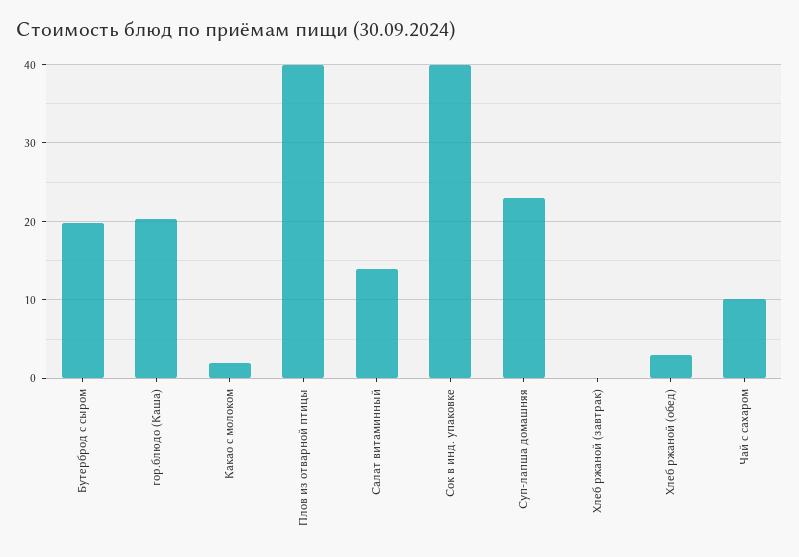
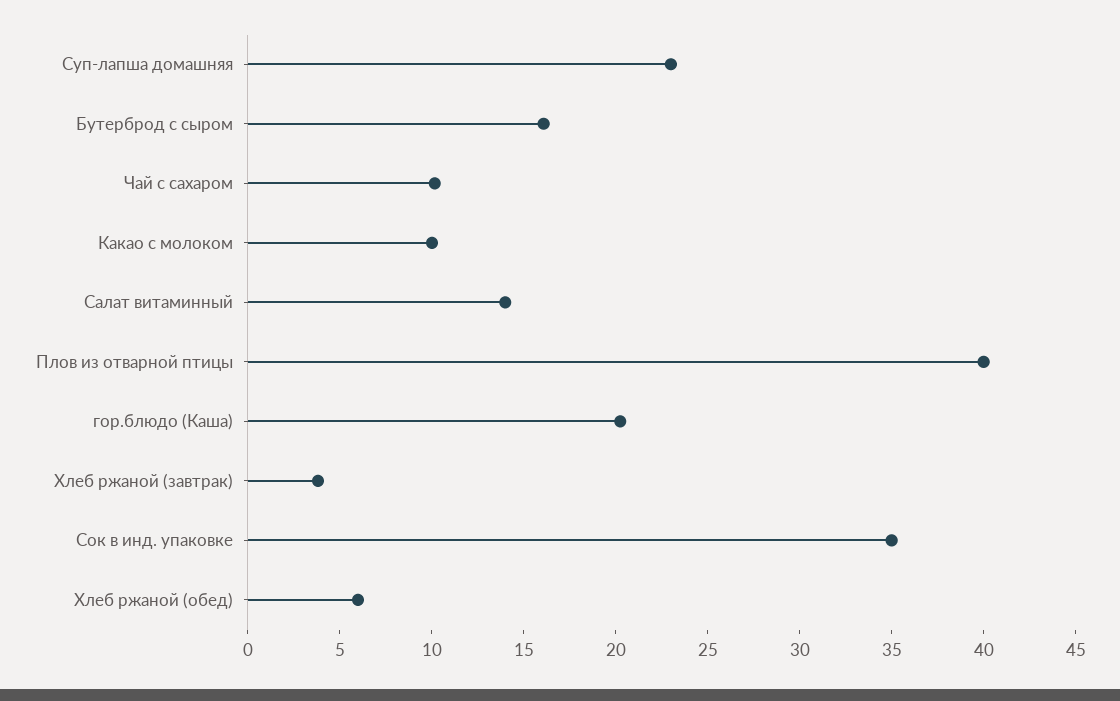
Бутерброд с сыром: 20 -> 16
Какао с молоком: 2 -> 10
Сок в инд. упаковке: 40 -> 35
Хлеб ржаной (завтрак): 0 -> 4
Хлеб ржаной (обед): 3 -> 6

